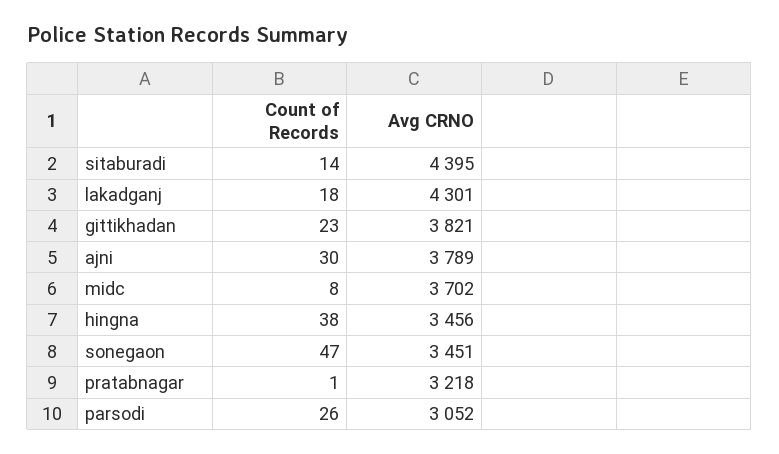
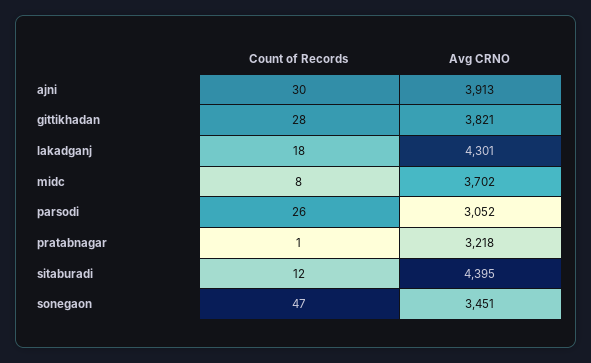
Count of Records, sitaburadi: 14 -> 12
Count of Records, gittikhadan: 23 -> 28
Avg CRNO, ajni: 3789 -> 3913
Count of Records, hingna: 38 -> none
Avg CRNO, hingna: 3456 -> none

